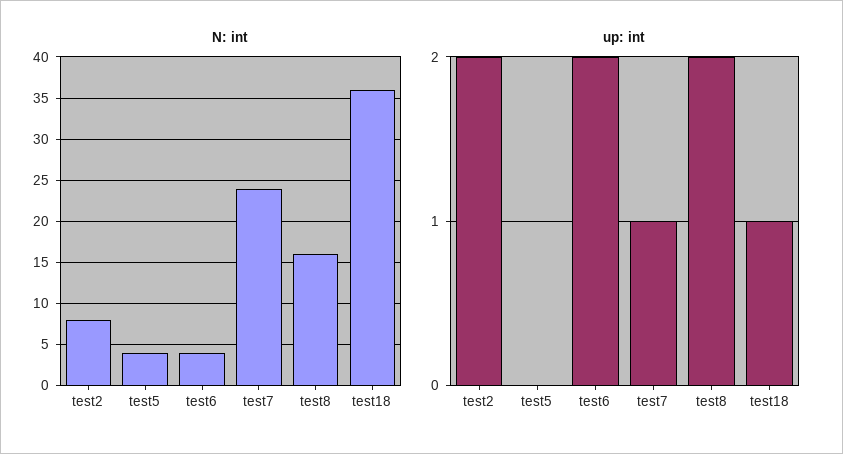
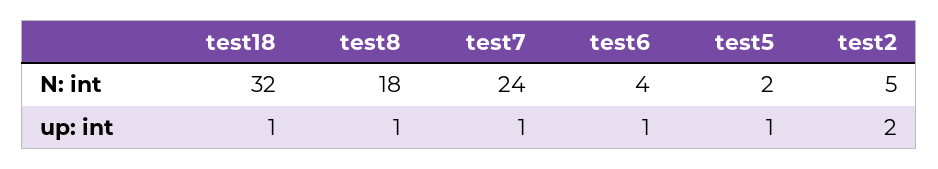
N: int, test2: 8 -> 5
N: int, test5: 4 -> 2
N: int, test8: 16 -> 18
N: int, test18: 36 -> 32
up: int, test5: 0 -> 1
up: int, test6: 2 -> 1
up: int, test8: 2 -> 1

